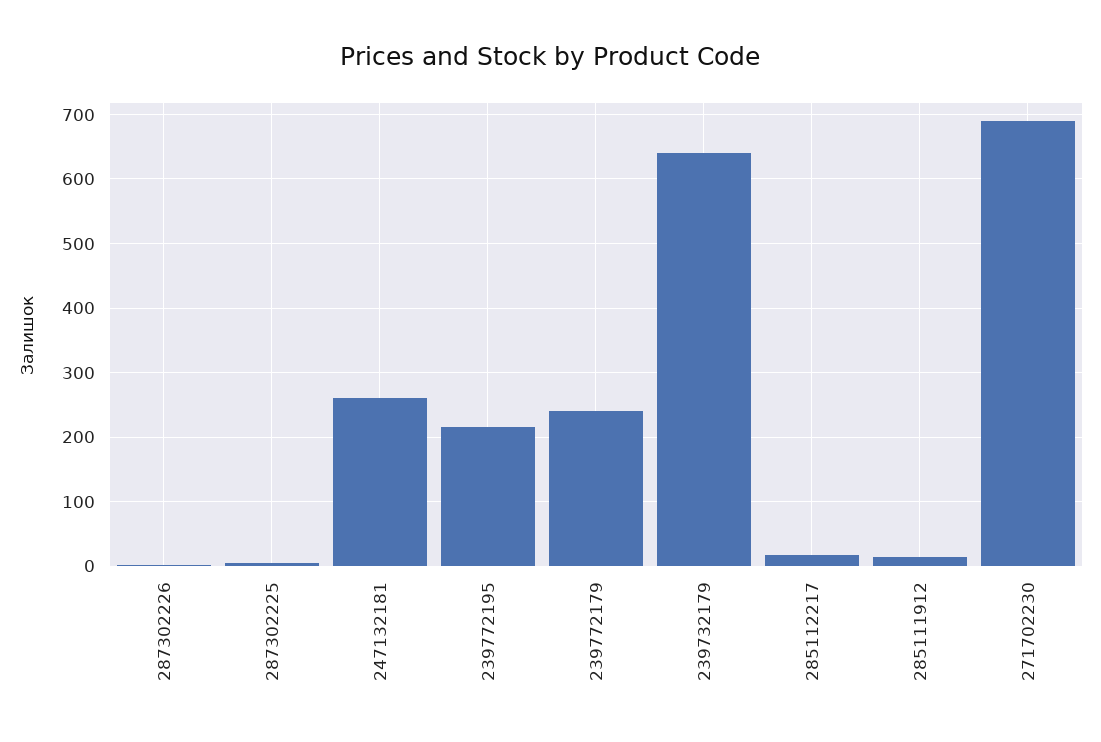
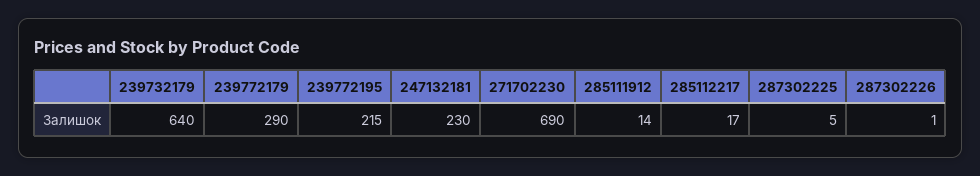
247132181: 260 -> 230
239772179: 240 -> 290

